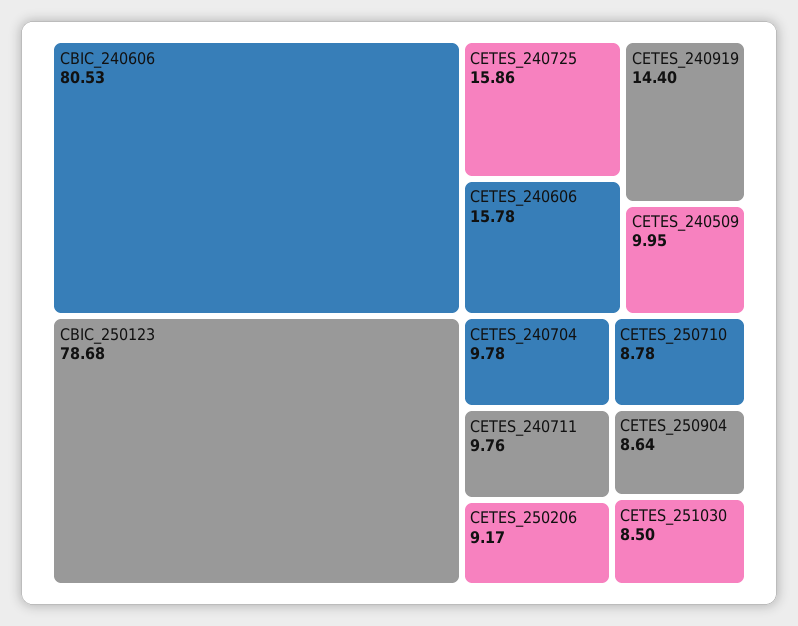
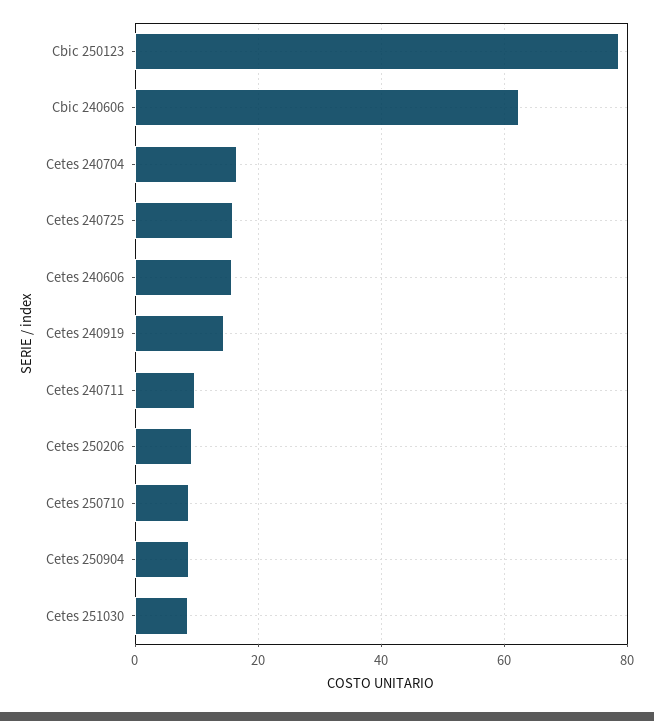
CBIC_240606: 80.53 -> 62
CETES_240509: 9.95 -> none
CETES_240704: 9.78 -> 16

